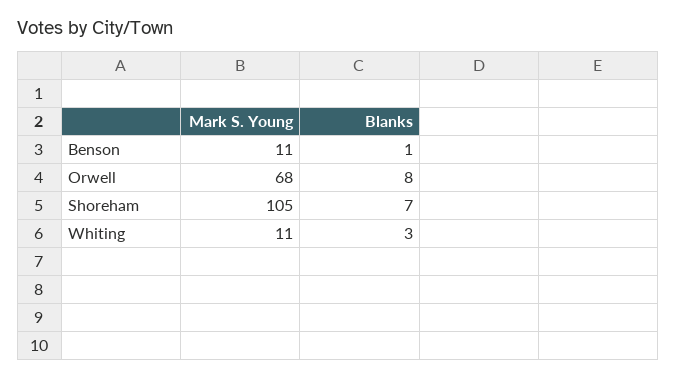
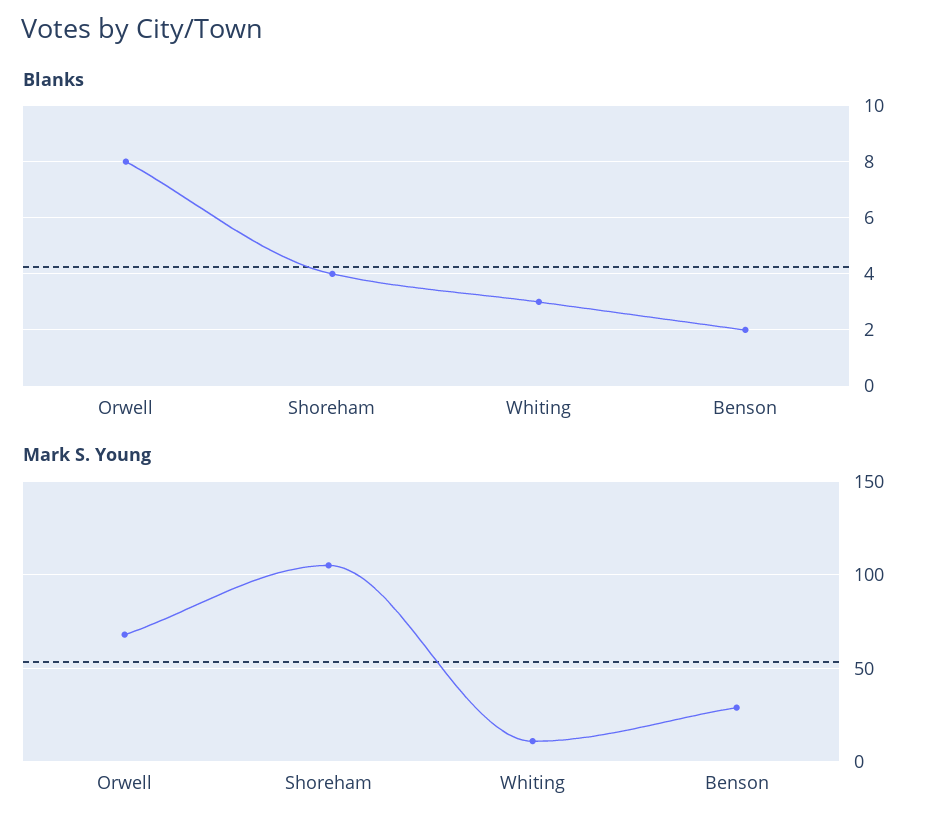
Mark S. Young, Benson: 11 -> 30
Blanks, Benson: 1 -> 2
Blanks, Shoreham: 7 -> 4

